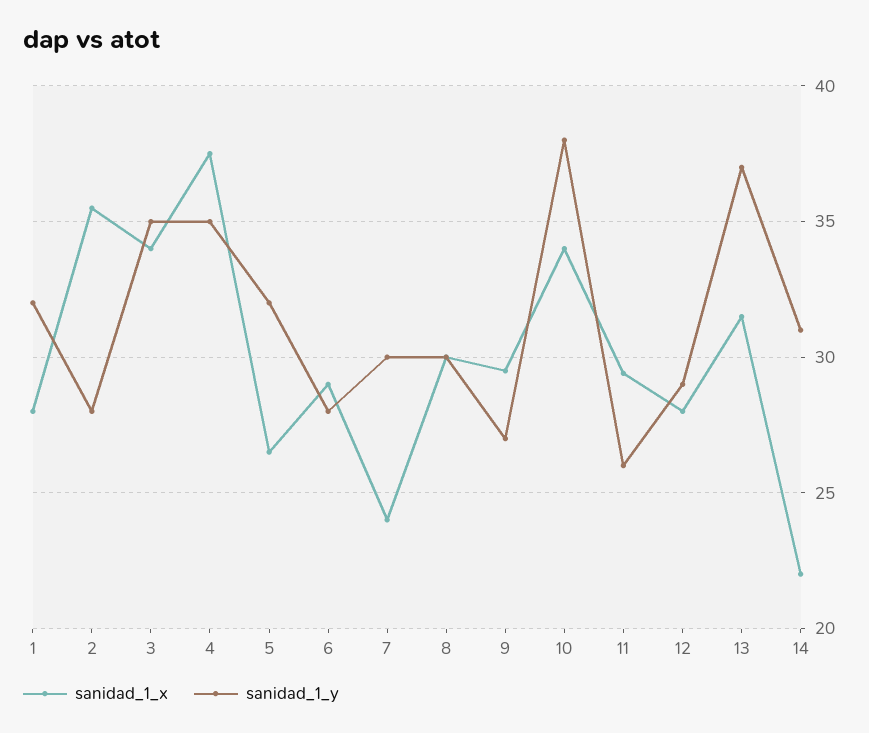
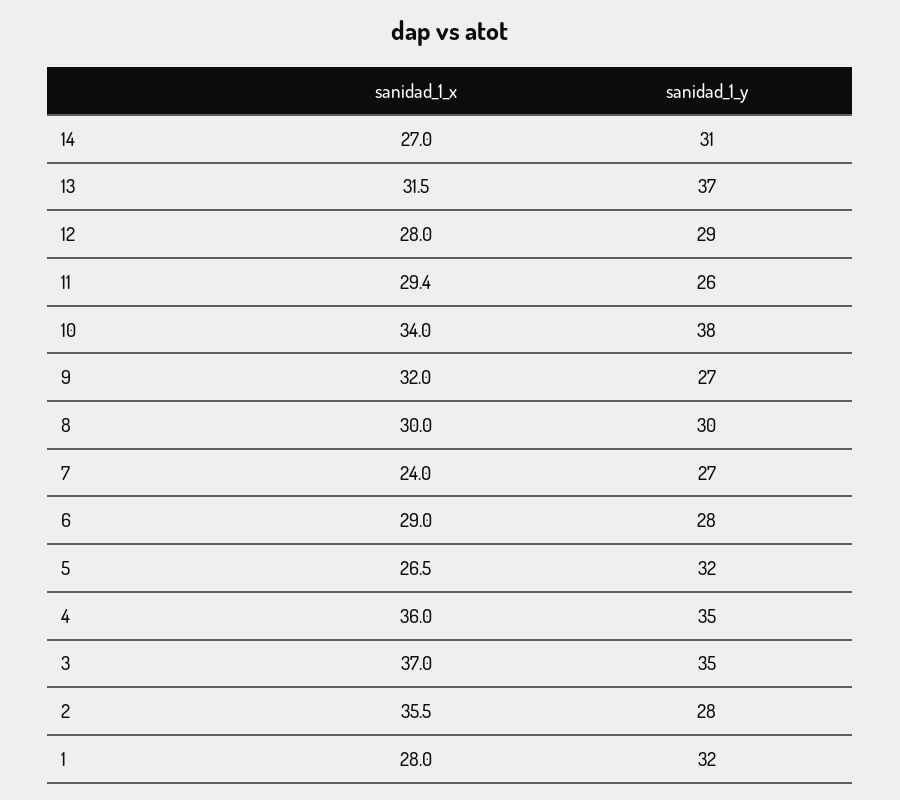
sanidad_1_x, 3: 34 -> 37
sanidad_1_x, 4: 37.5 -> 36
sanidad_1_y, 7: 30 -> 27
sanidad_1_x, 9: 29.5 -> 32
sanidad_1_x, 14: 22 -> 27

